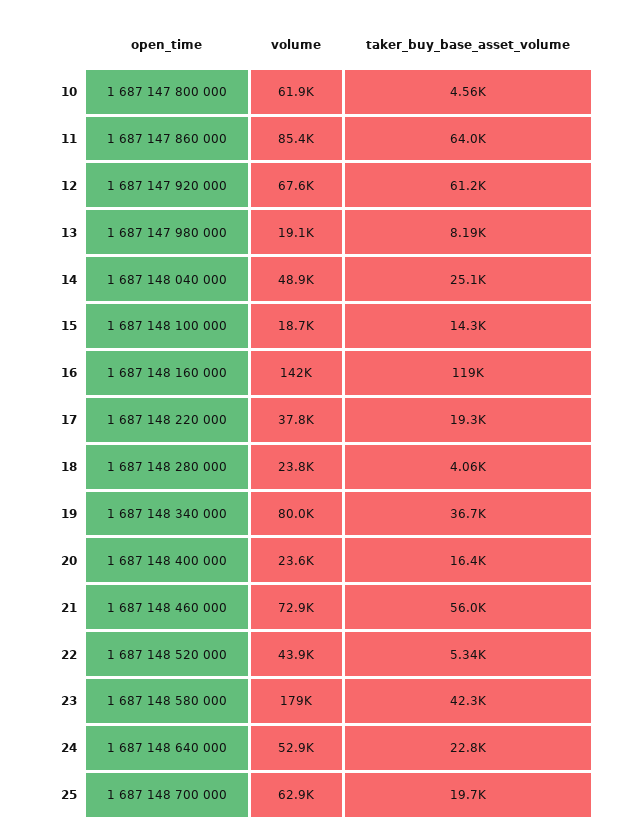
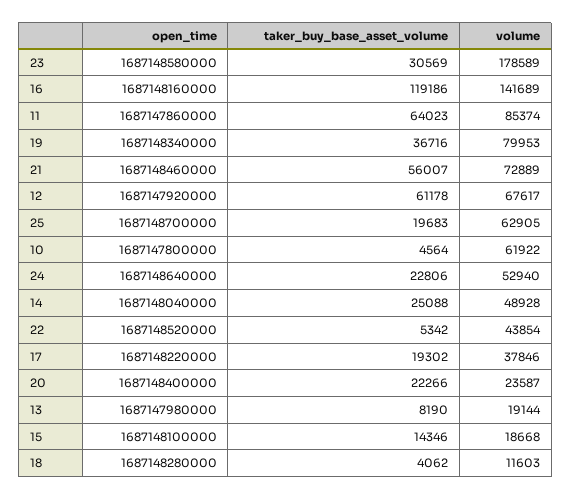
volume, 18: 23800 -> 11603
taker_buy_base_asset_volume, 20: 16400 -> 22266
taker_buy_base_asset_volume, 23: 42300 -> 30569

